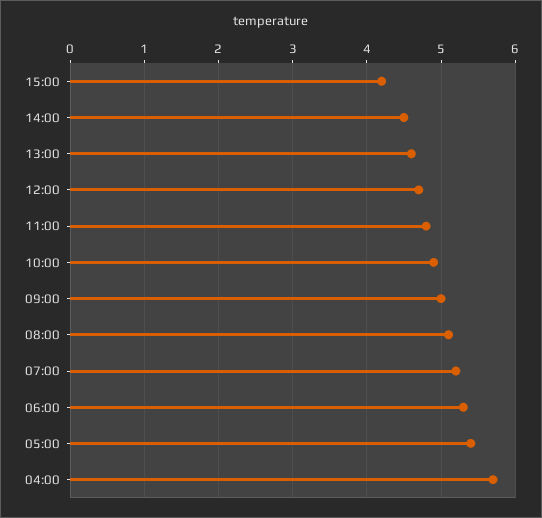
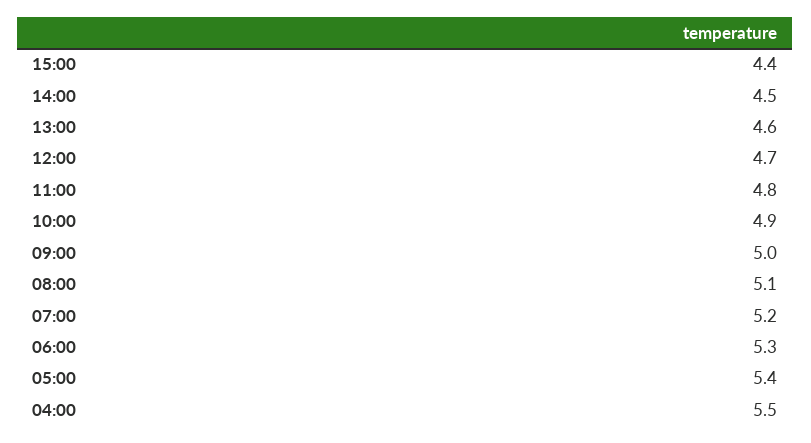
15:00: 4.2 -> 4.4
04:00: 5.7 -> 5.5

